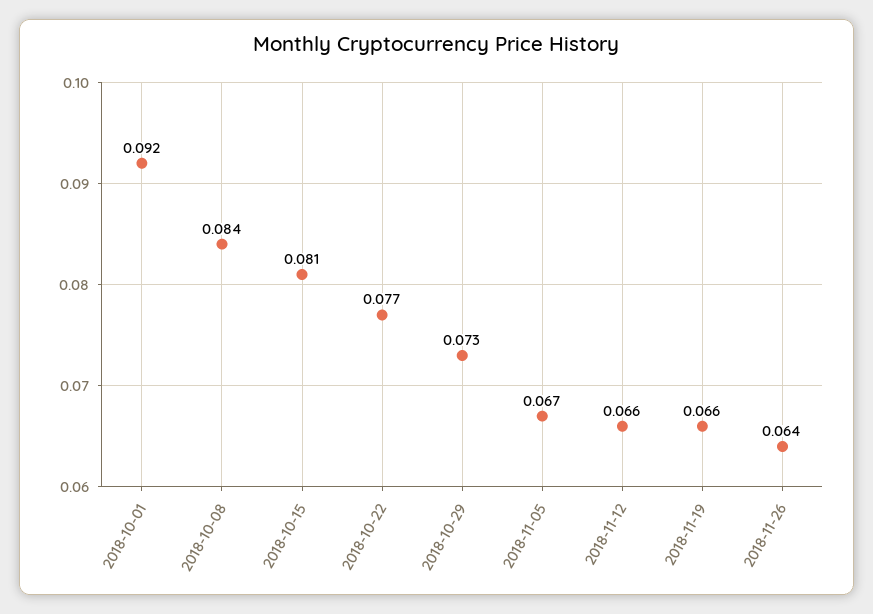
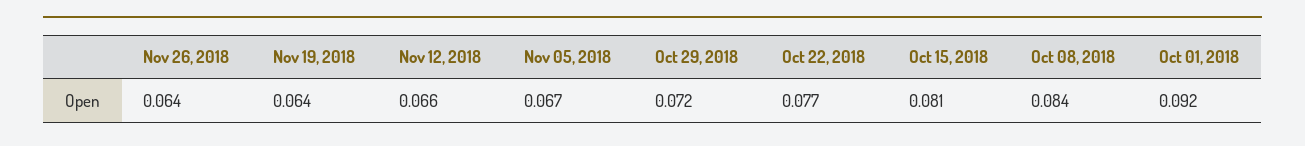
2018-10-29: 0.073 -> 0.072
2018-11-19: 0.066 -> 0.064

